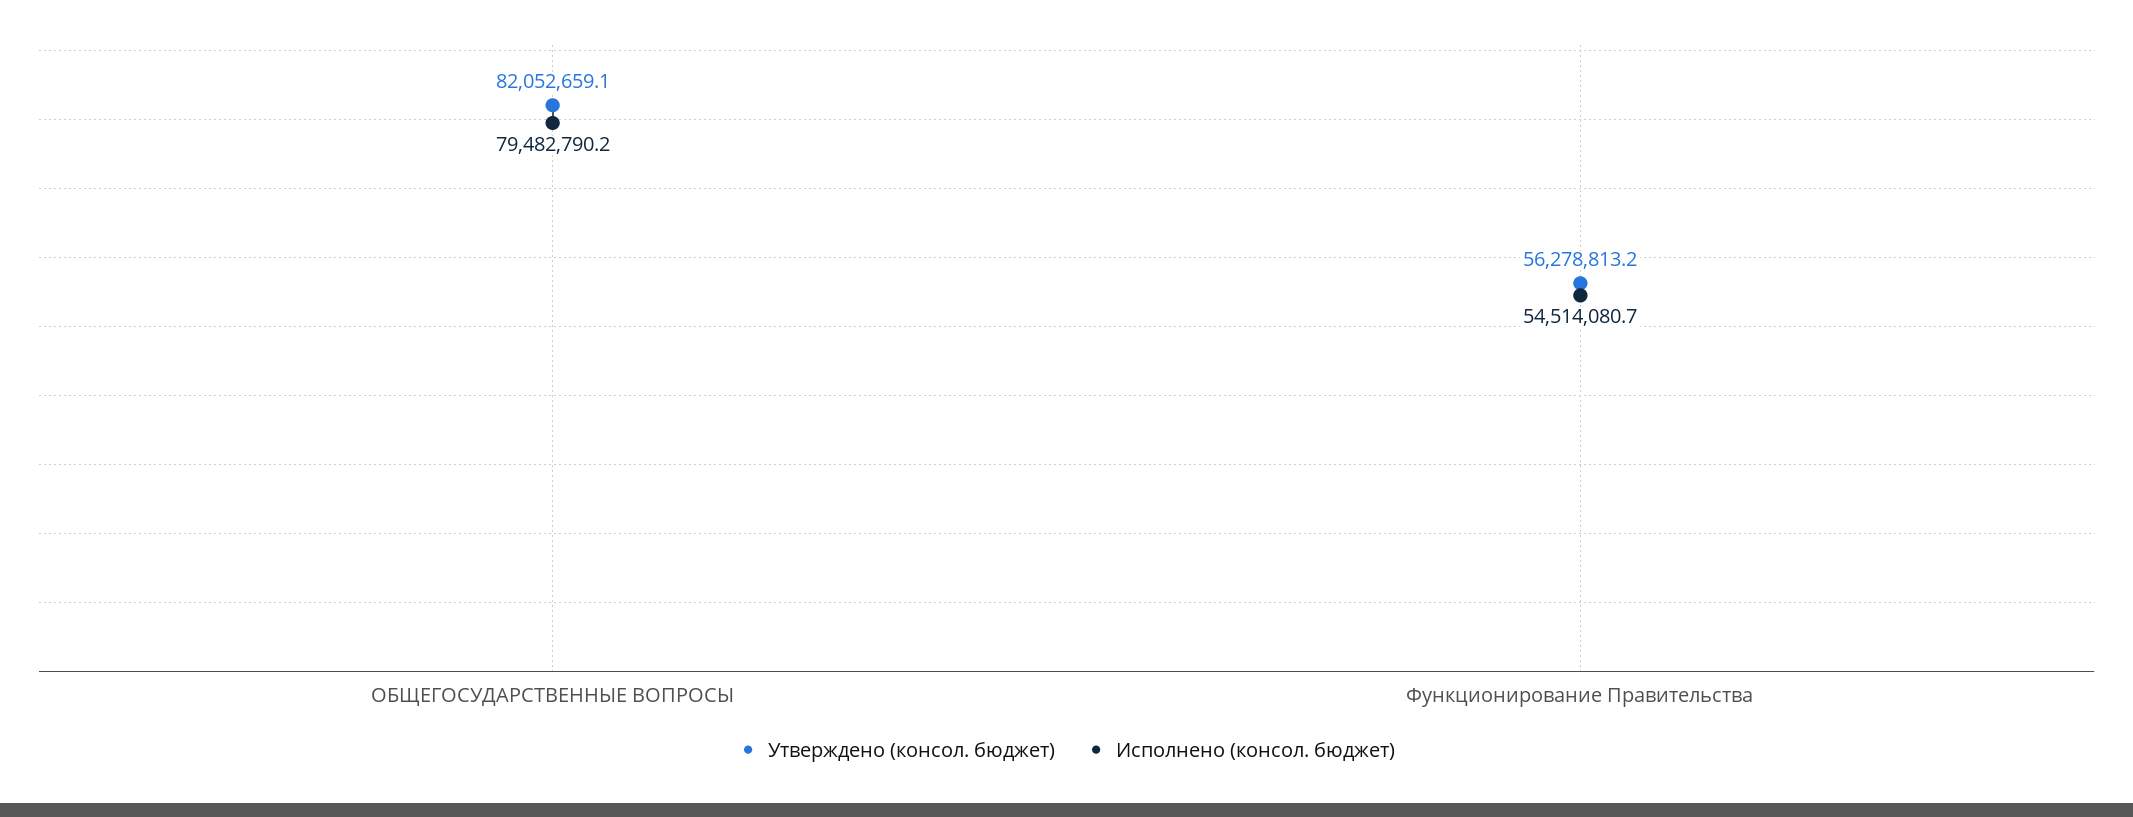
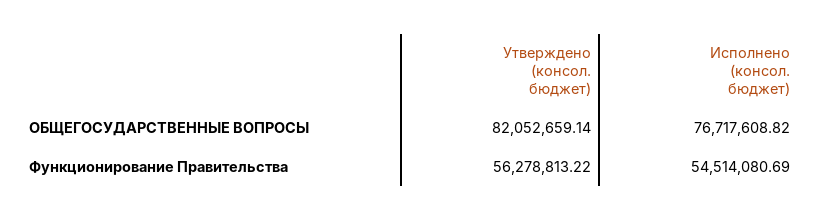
Исполнено (консол. бюджет), ОБЩЕГОСУДАРСТВЕННЫЕ ВОПРОСЫ: 79482790.2 -> 76717608.82

